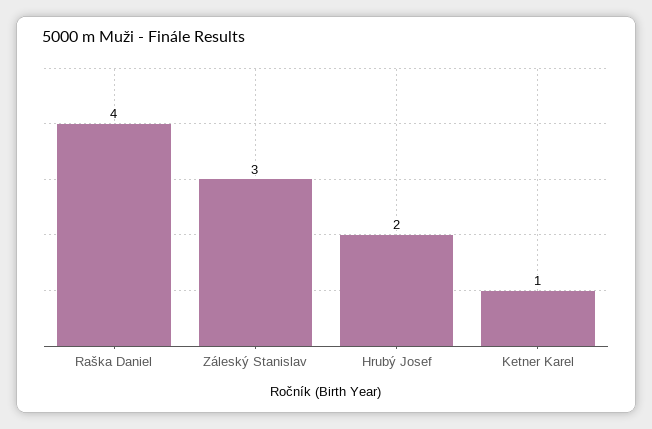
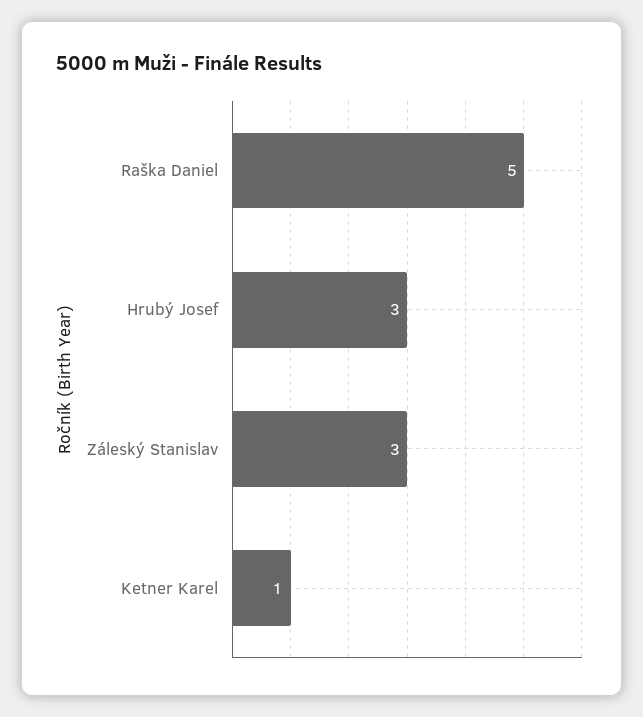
Raška Daniel: 4 -> 5
Hrubý Josef: 2 -> 3

